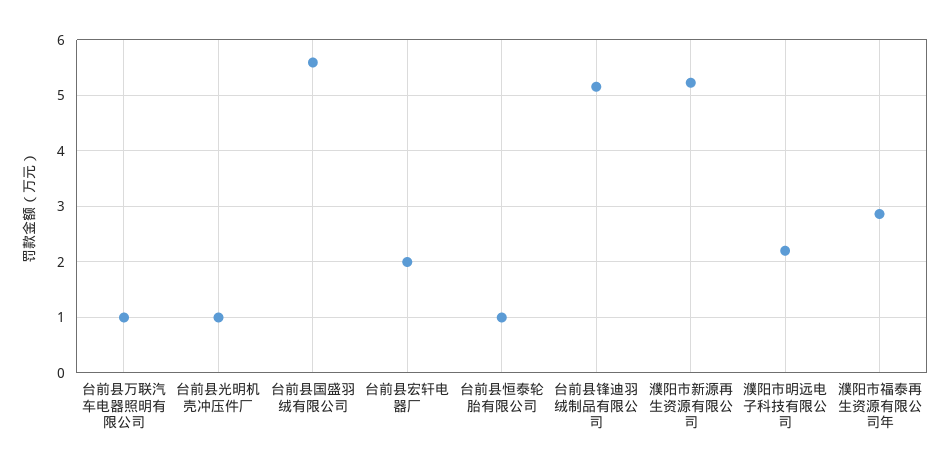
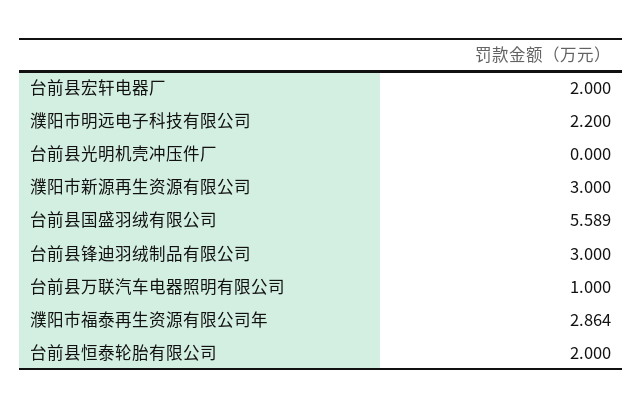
台前县光明机壳冲压件厂: 1 -> 0
台前县恒泰轮胎有限公司: 1 -> 2
台前县锋迪羽绒制品有限公司: 5.2 -> 3
濮阳市新源再生资源有限公司: 5.2 -> 3

